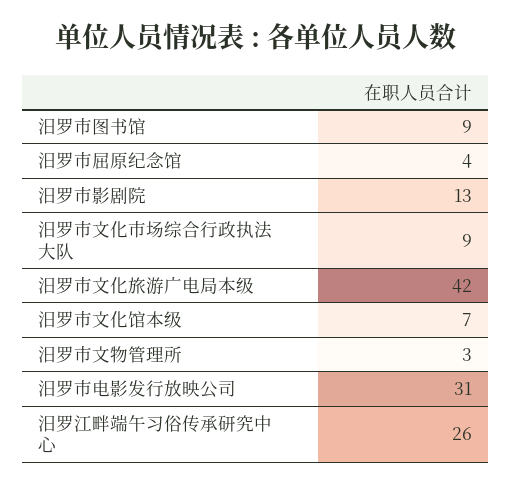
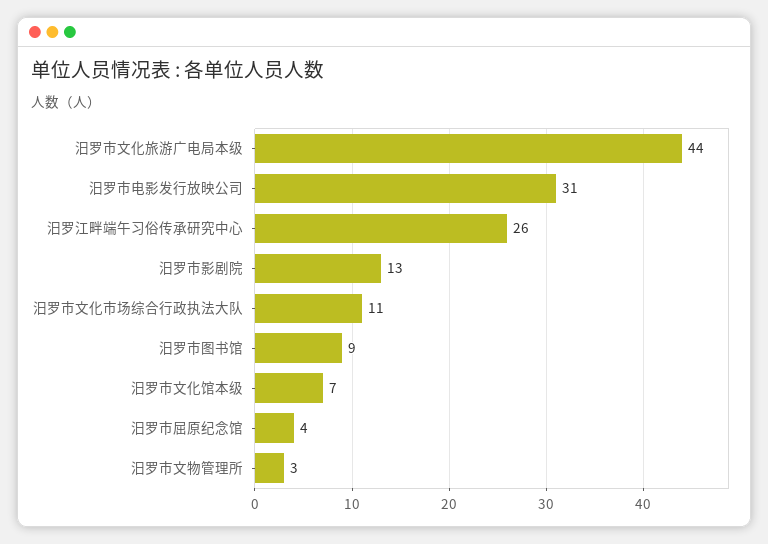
汨罗市文化市场综合行政执法大队: 9 -> 11
汨罗市文化旅游广电局本级: 42 -> 44

